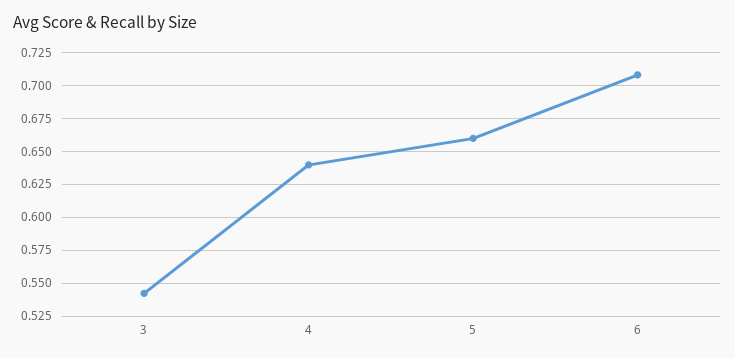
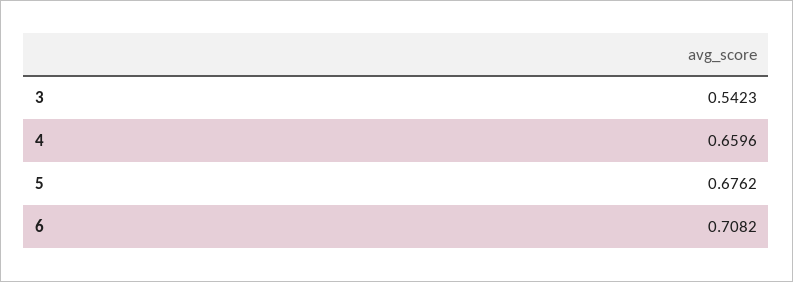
4: 0.64 -> 0.6596
5: 0.66 -> 0.6762

